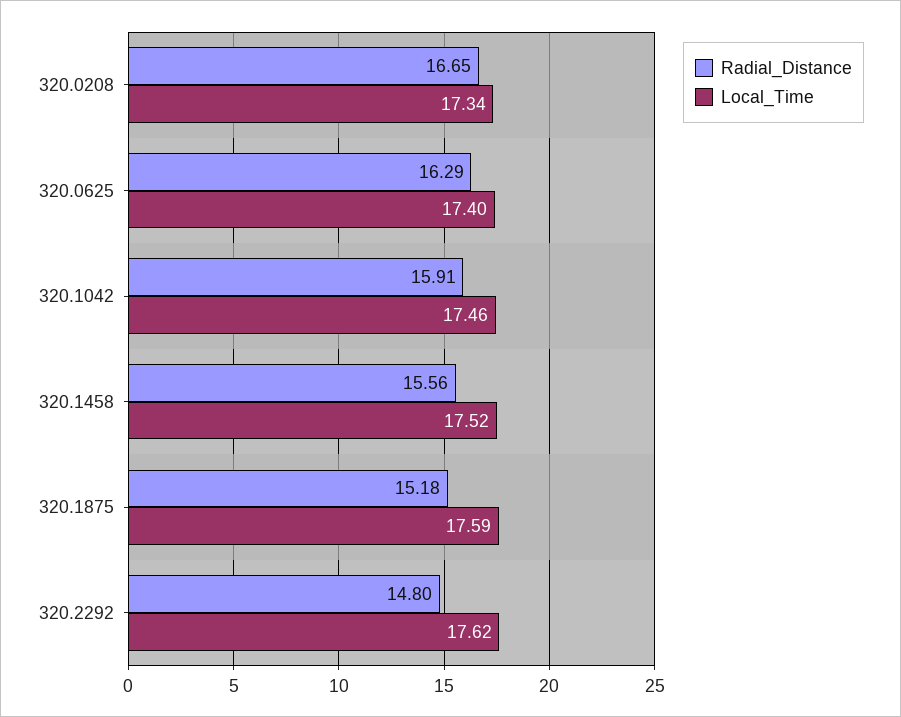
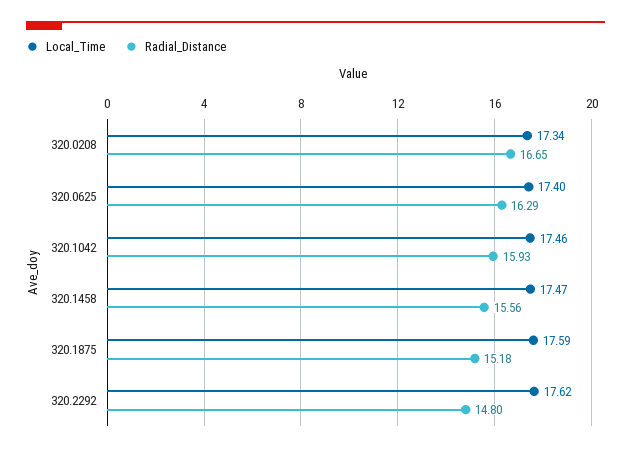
Radial_Distance, 320.1042: 15.91 -> 15.93
Local_Time, 320.1458: 17.52 -> 17.47

